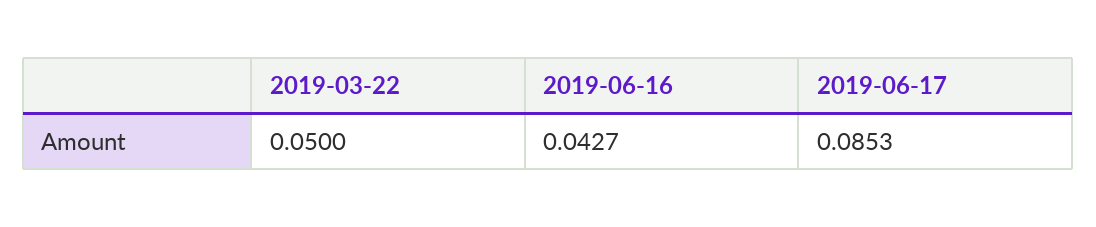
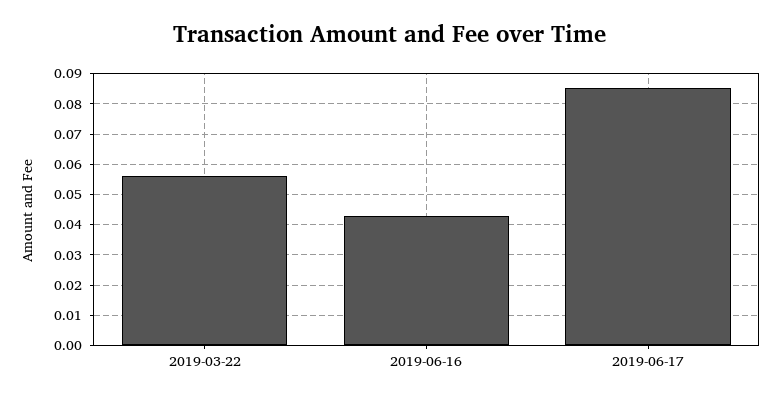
2019-03-22: 0.05 -> 0.056

